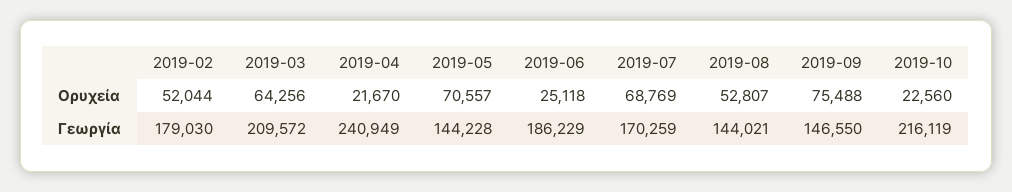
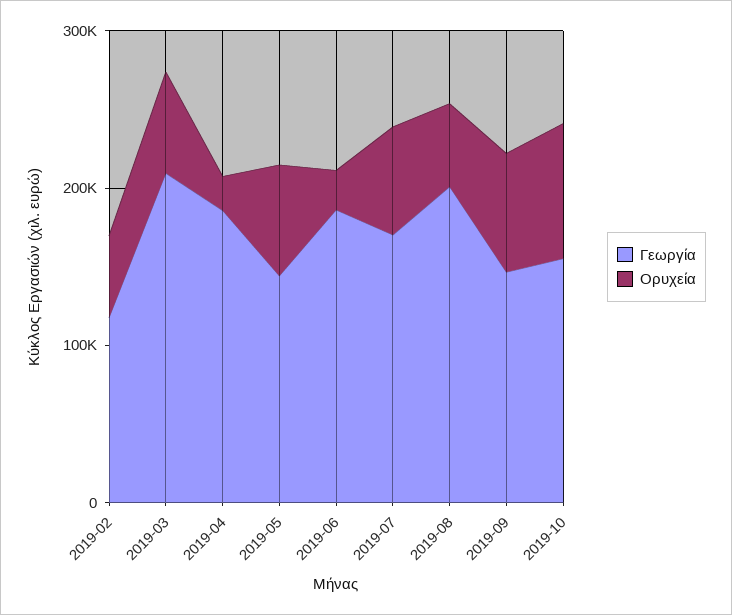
Ορυχεία, 2019-10: 22560 -> 80000
Γεωργία, 2019-02: 179030 -> 120000
Γεωργία, 2019-04: 240949 -> 180000
Γεωργία, 2019-08: 144021 -> 200000
Γεωργία, 2019-10: 216119 -> 160000

